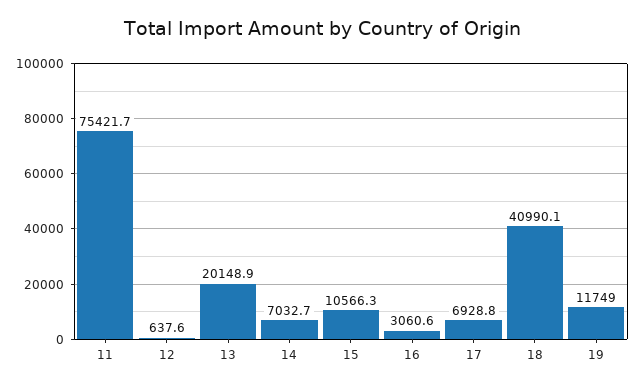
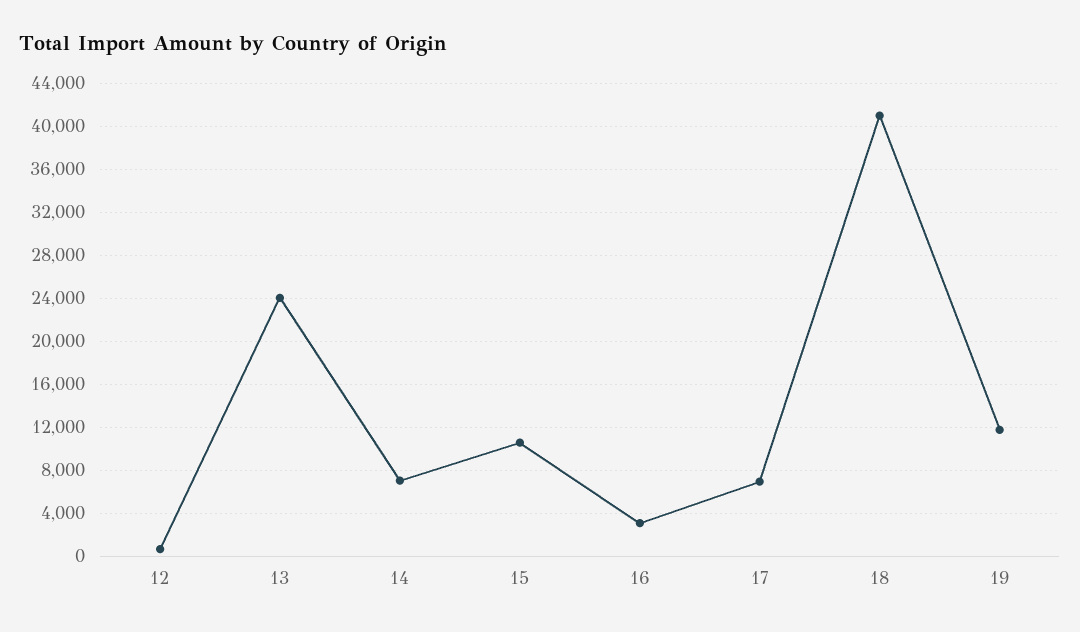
11: 75421.7 -> none
13: 20148.9 -> 24000

